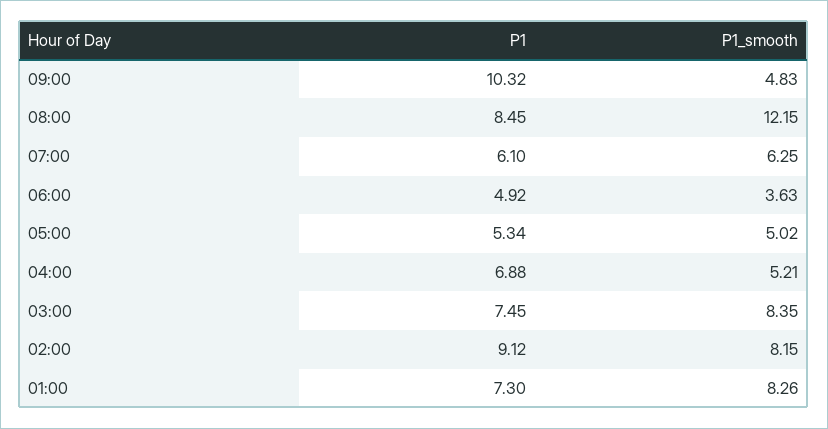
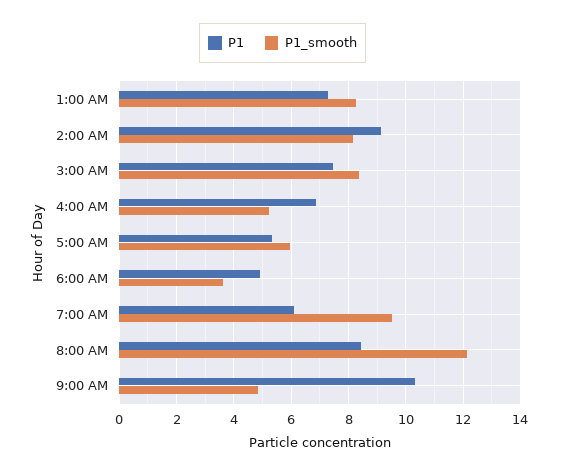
P1_smooth, 07:00: 6.25 -> 9.5
P1_smooth, 05:00: 5.02 -> 6

